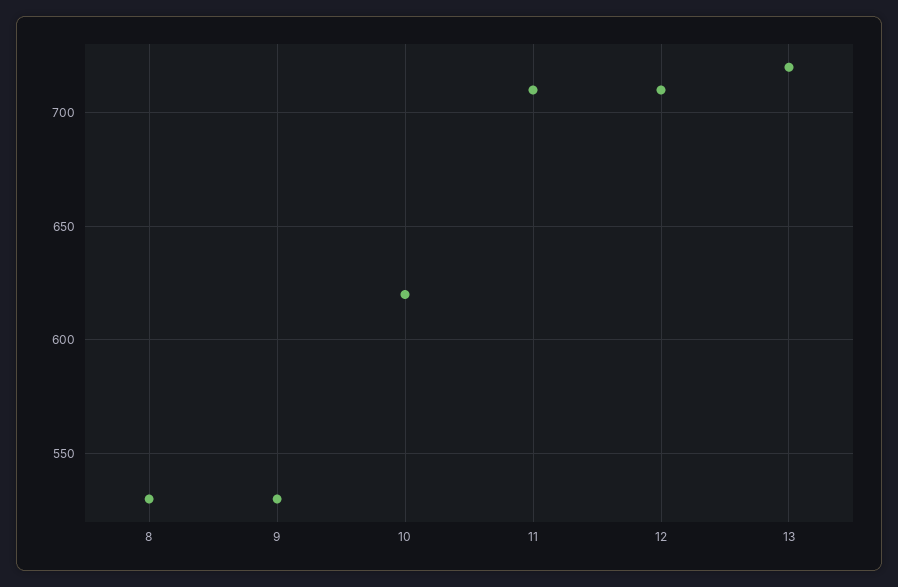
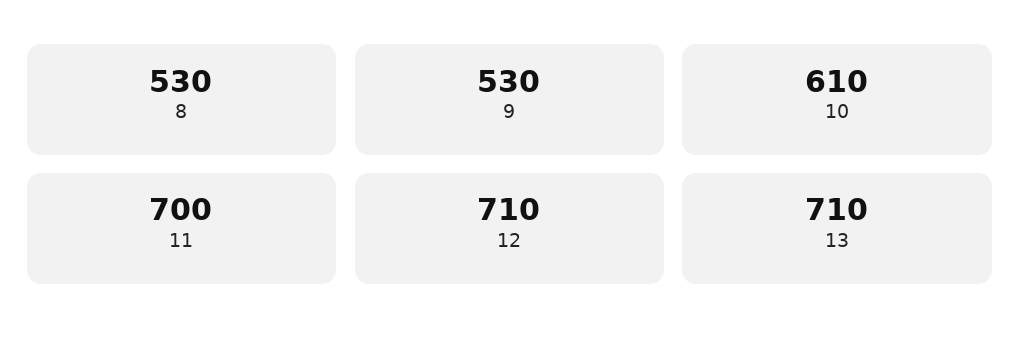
10: 620 -> 610
11: 710 -> 700
13: 720 -> 710

